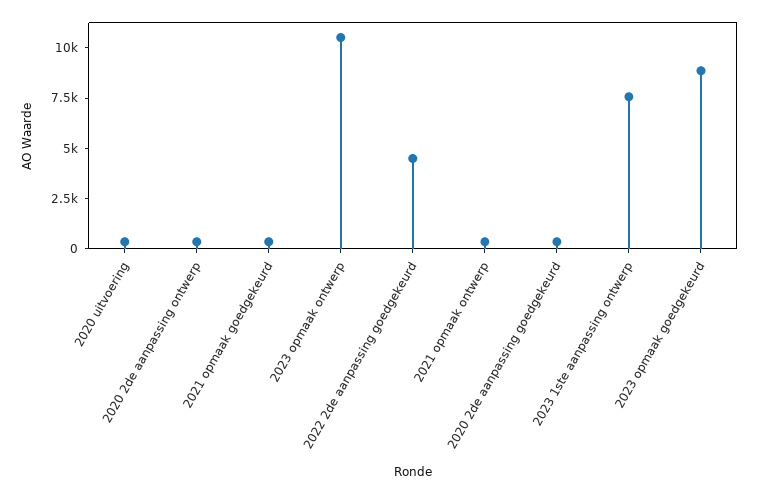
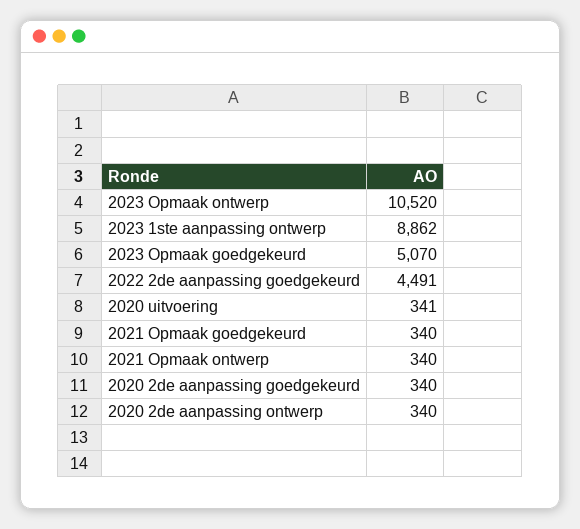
2023 1ste aanpassing ontwerp: 7500 -> 8862
2023 opmaak goedgekeurd: 9000 -> 5070

